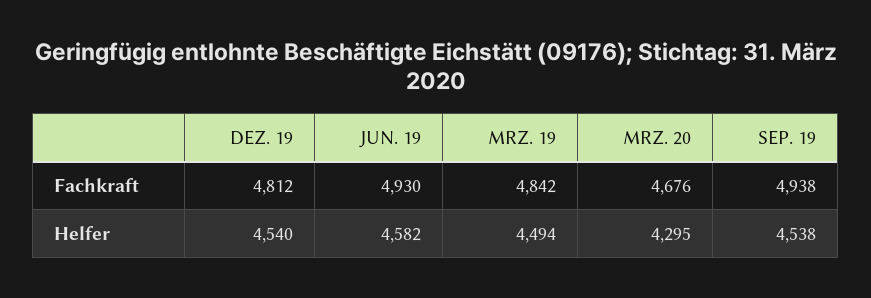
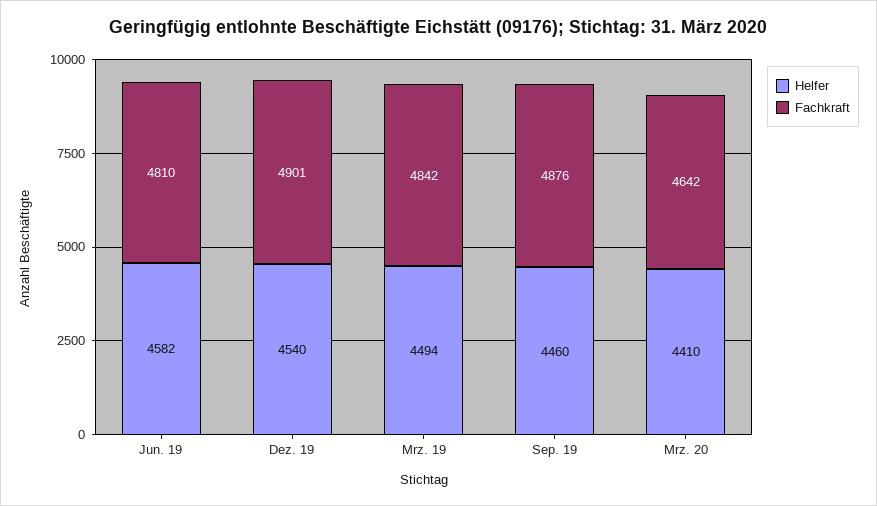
Fachkraft, DEZ. 19: 4812 -> 4901
Fachkraft, JUN. 19: 4930 -> 4810
Fachkraft, MRZ. 20: 4676 -> 4642
Fachkraft, SEP. 19: 4938 -> 4876
Helfer, MRZ. 20: 4295 -> 4410
Helfer, SEP. 19: 4538 -> 4460

